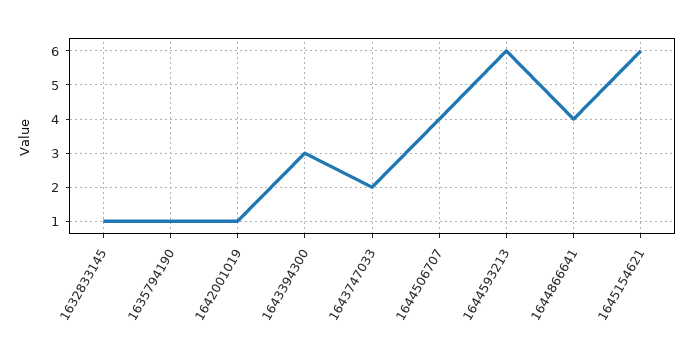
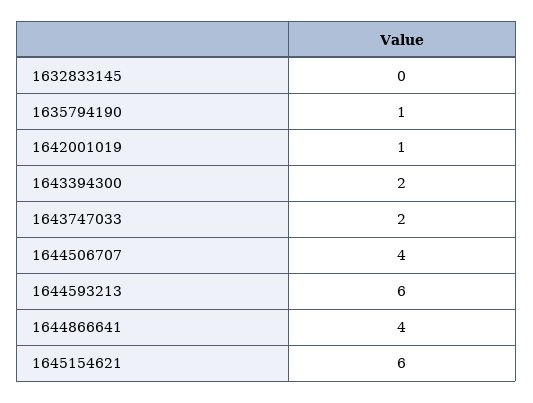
1632833145: 1 -> 0
1643394300: 3 -> 2

